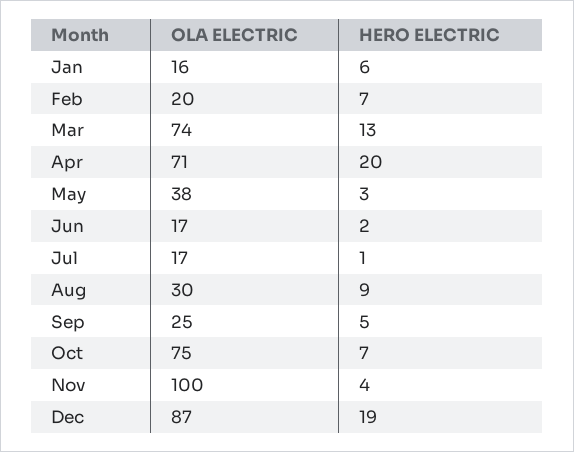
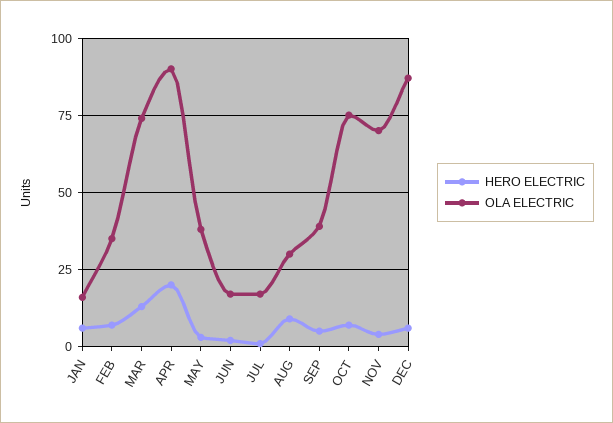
OLA ELECTRIC, Feb: 20 -> 35
OLA ELECTRIC, Apr: 71 -> 90
OLA ELECTRIC, Sep: 25 -> 40
OLA ELECTRIC, Nov: 100 -> 70
HERO ELECTRIC, Dec: 19 -> 5

